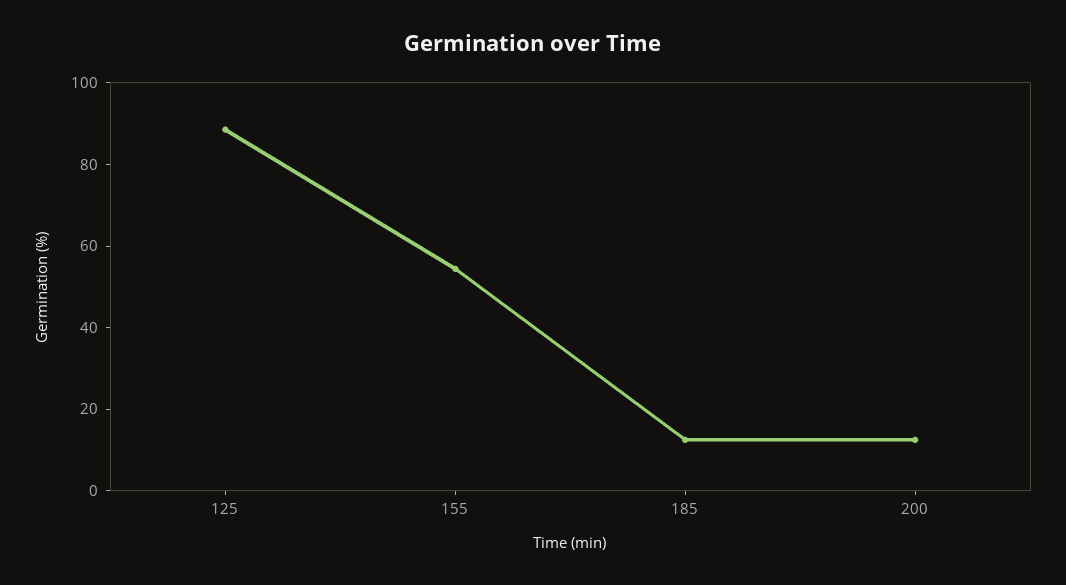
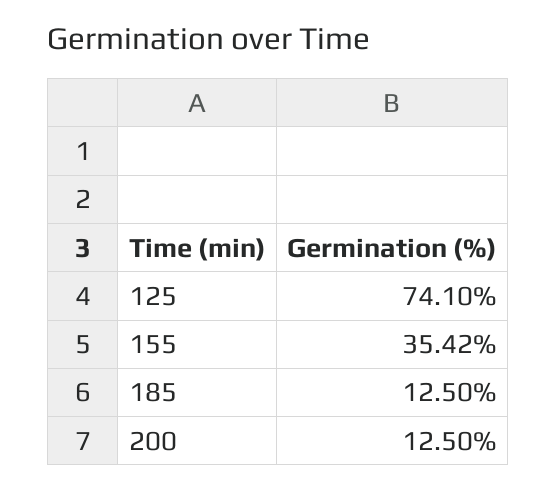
125: 90 -> 74.1
155: 55 -> 35.42

